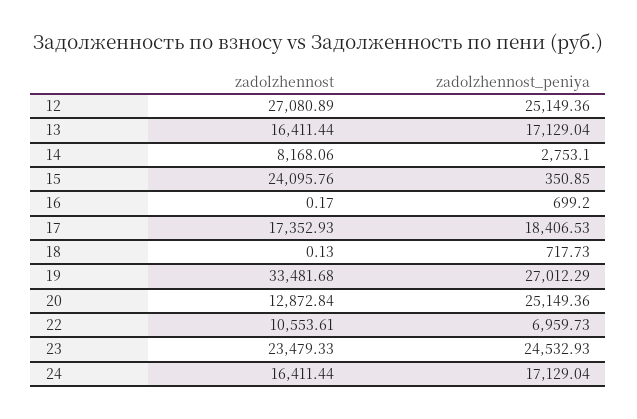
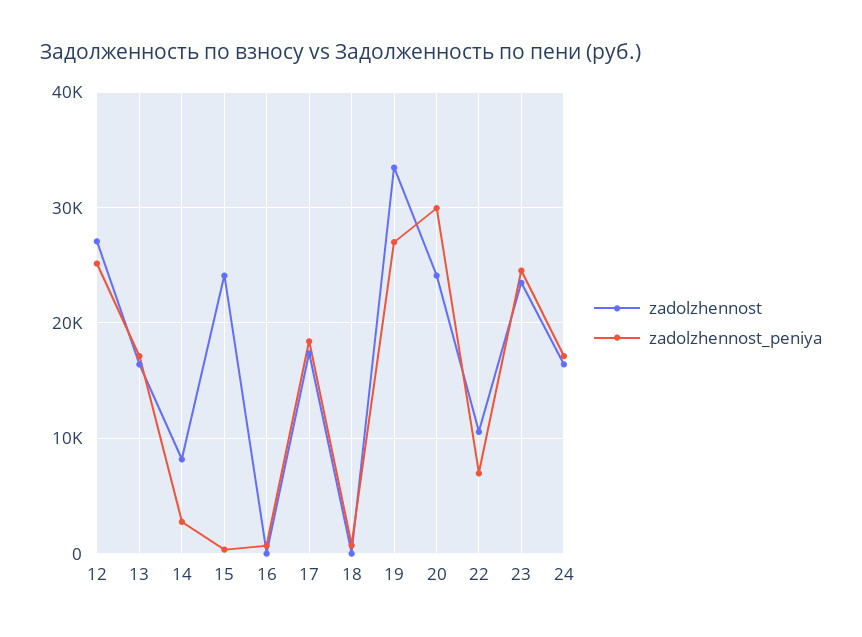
zadolzhennost, 20: 12872.84 -> 24000
zadolzhennost_peniya, 20: 25149.36 -> 30000

